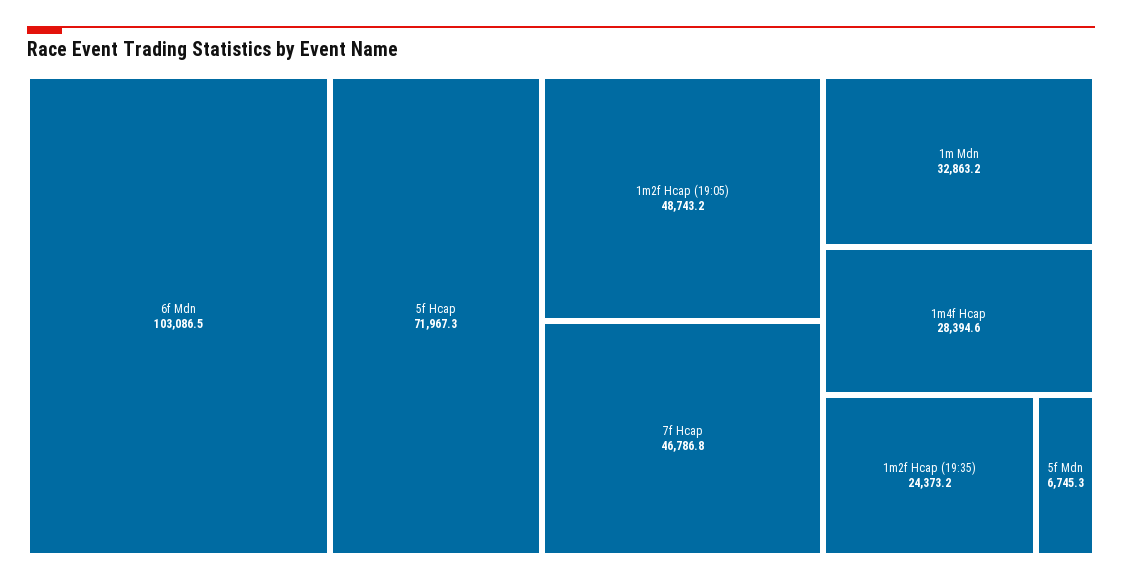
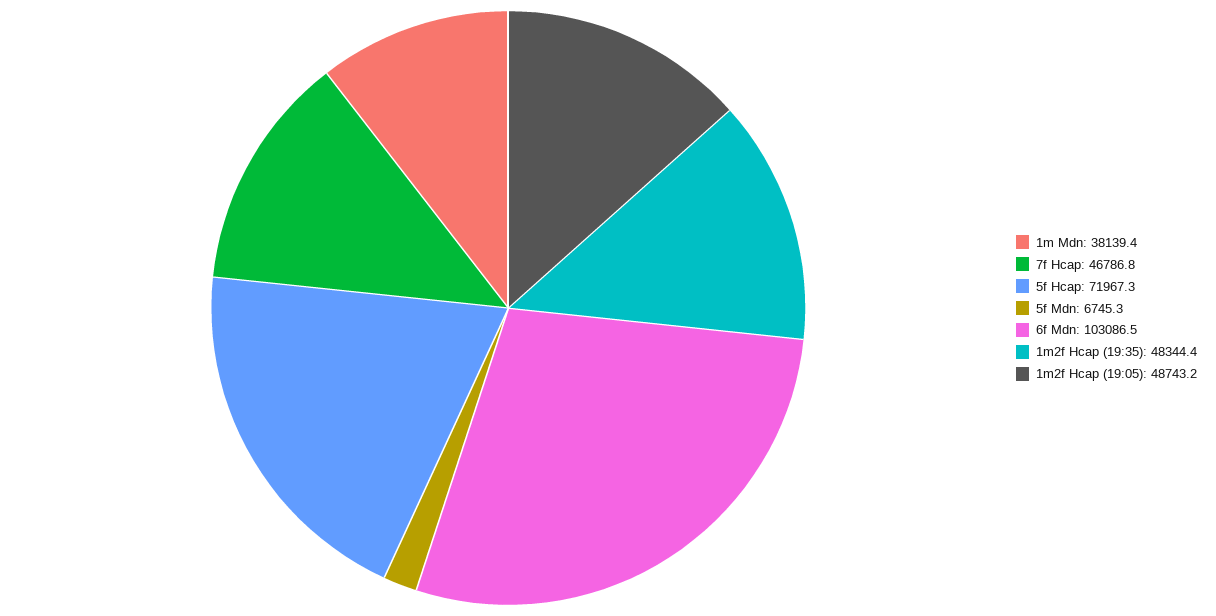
1m Mdn: 32863.2 -> 38139.4
1m4f Hcap: 28394.6 -> none
1m2f Hcap (19:35): 24373.2 -> 48344.4

